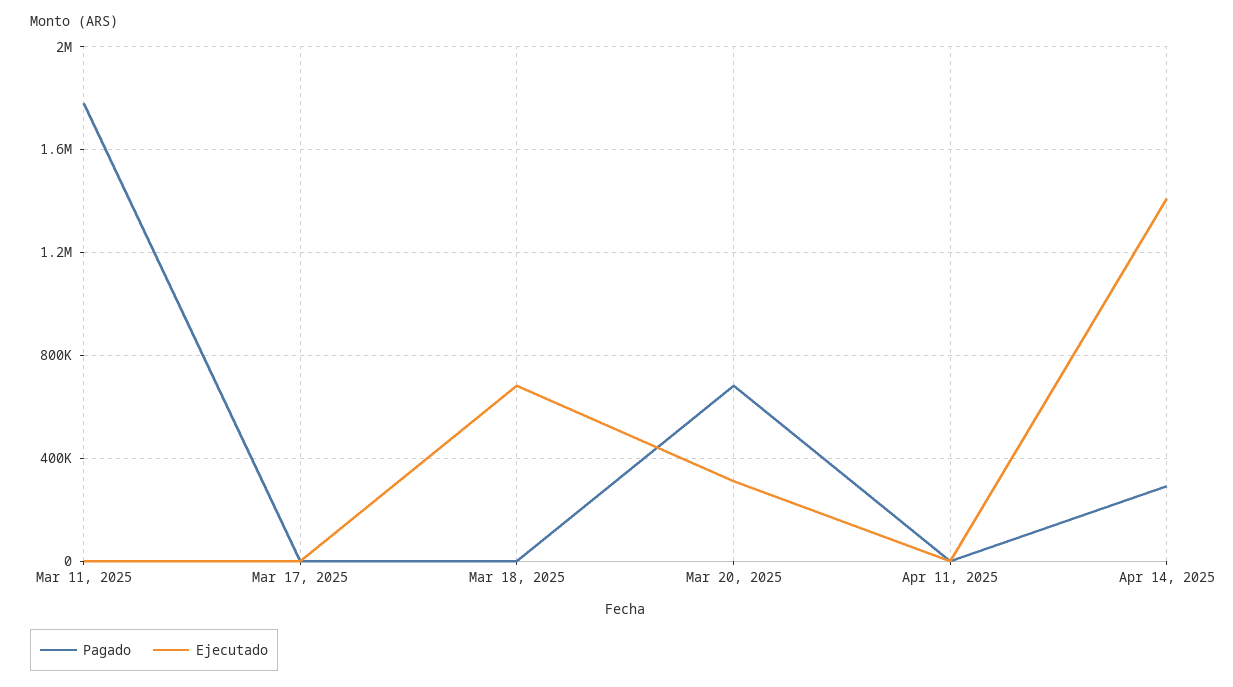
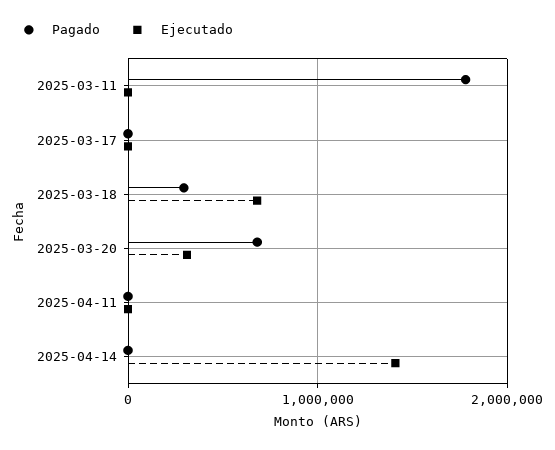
Pagado, Mar 18, 2025: 0 -> 300000
Pagado, Apr 14, 2025: 300000 -> 0

